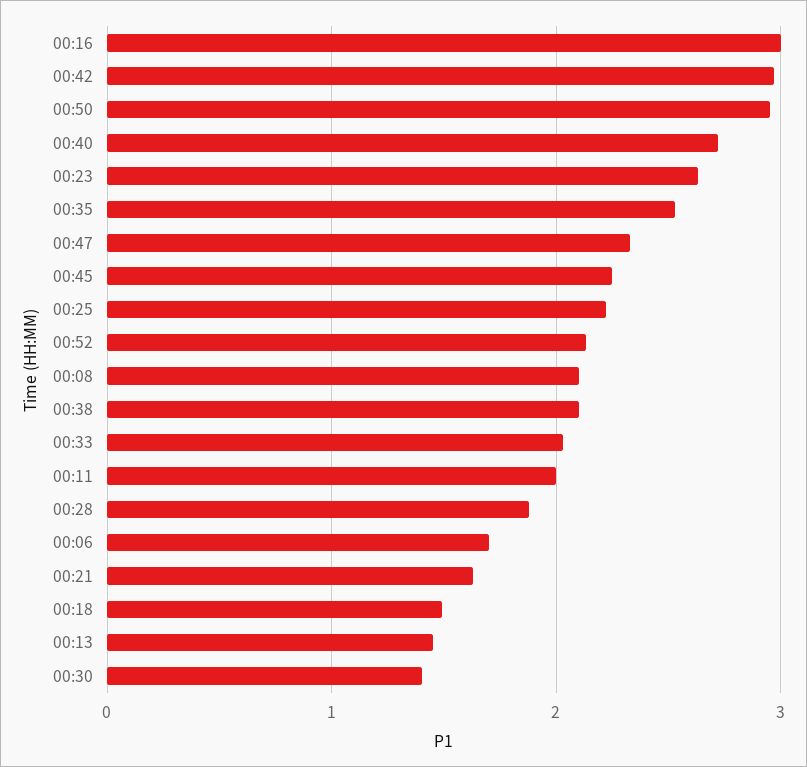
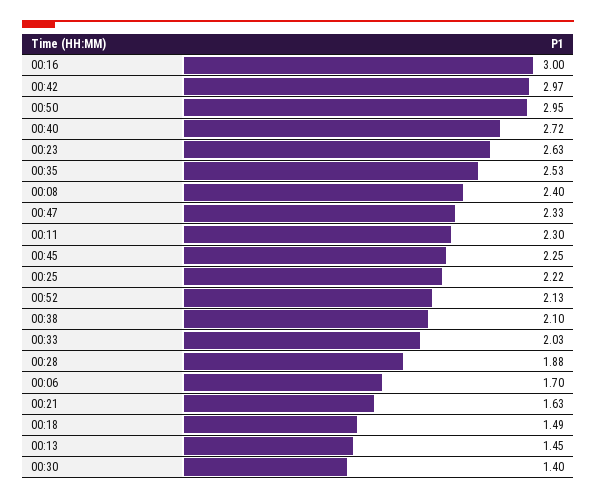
00:08: 2.1 -> 2.4
00:11: 2 -> 2.3

